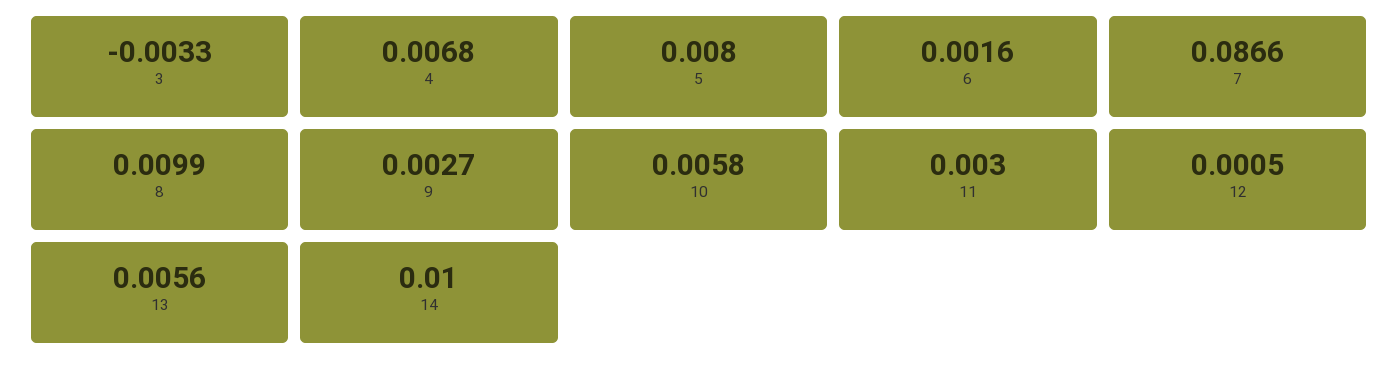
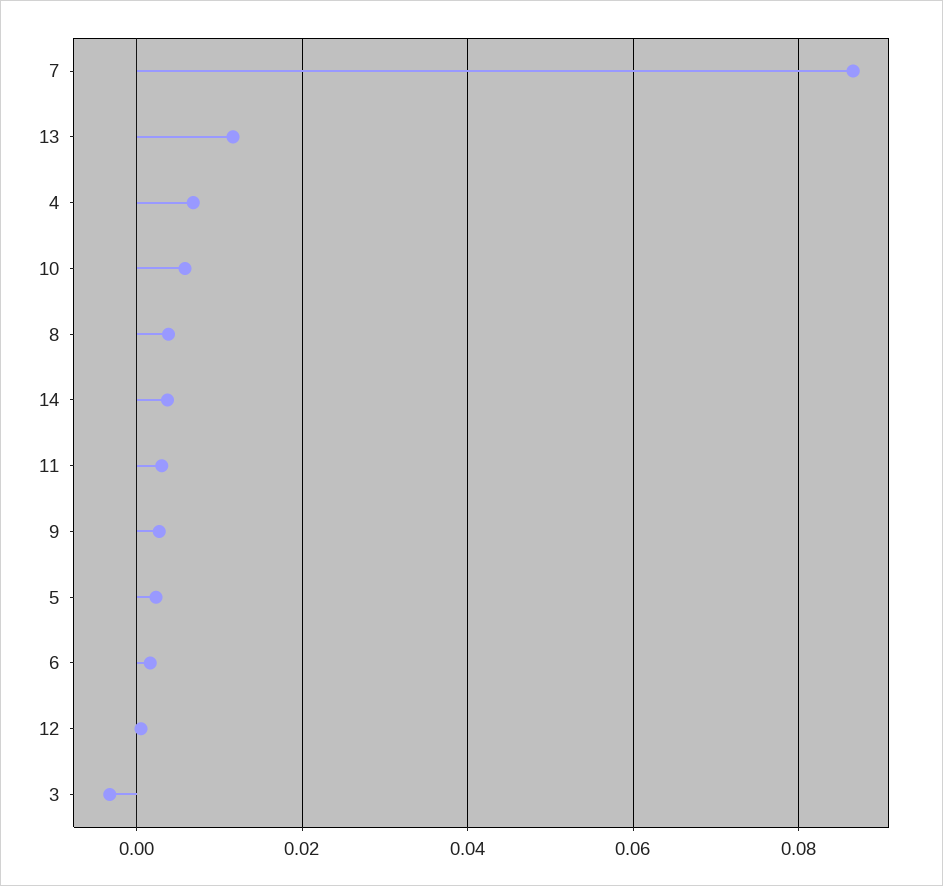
5: 0.008 -> 0.002
8: 0.0099 -> 0.004
13: 0.0056 -> 0.012
14: 0.01 -> 0.004

